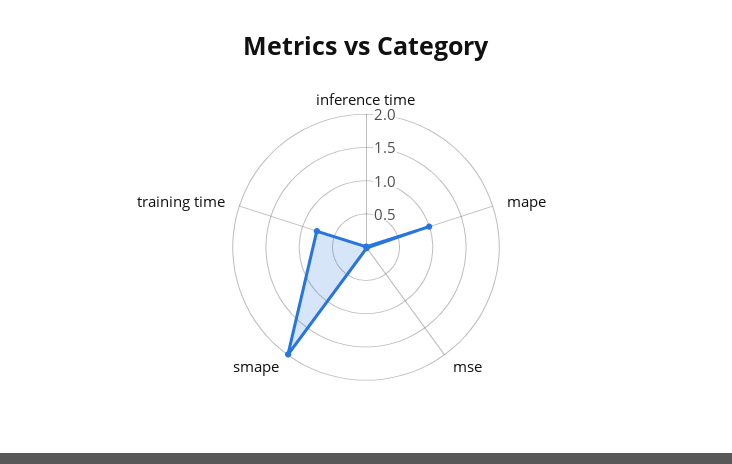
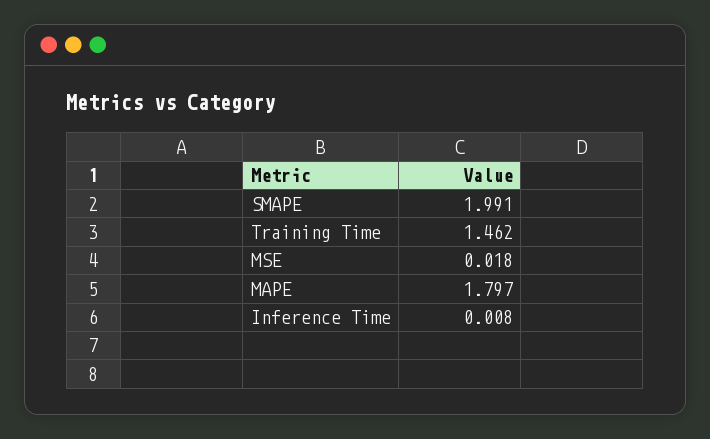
mape: 1 -> 1.797
training time: 0.75 -> 1.462

